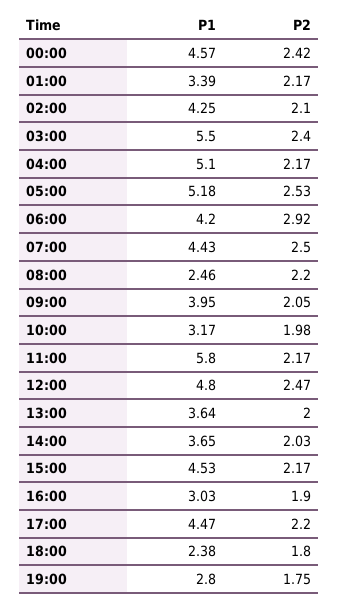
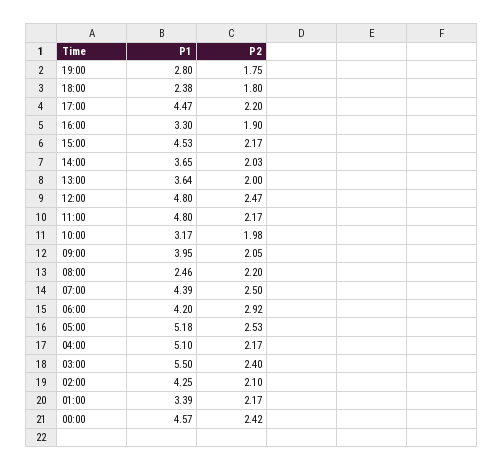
P1, 07:00: 4.43 -> 4.39
P1, 11:00: 5.8 -> 4.8
P1, 16:00: 3.03 -> 3.3

